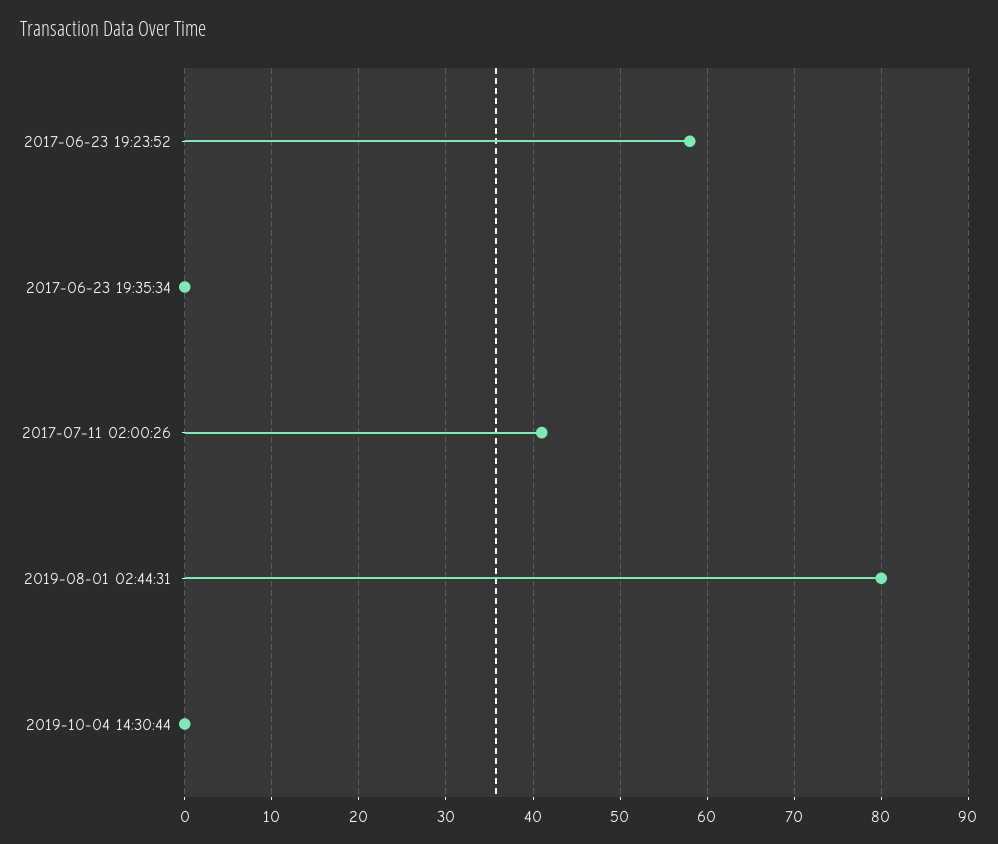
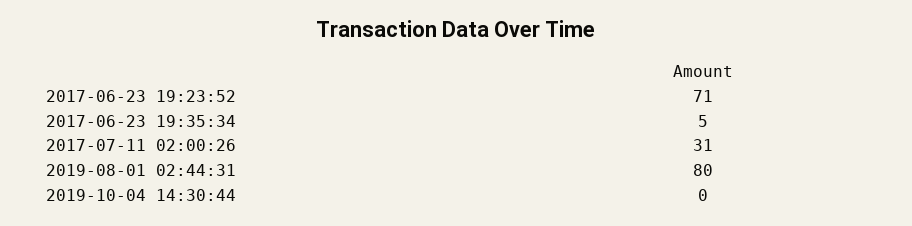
2017-06-23 19:23:52: 58 -> 71
2017-06-23 19:35:34: 0 -> 5
2017-07-11 02:00:26: 41 -> 31

